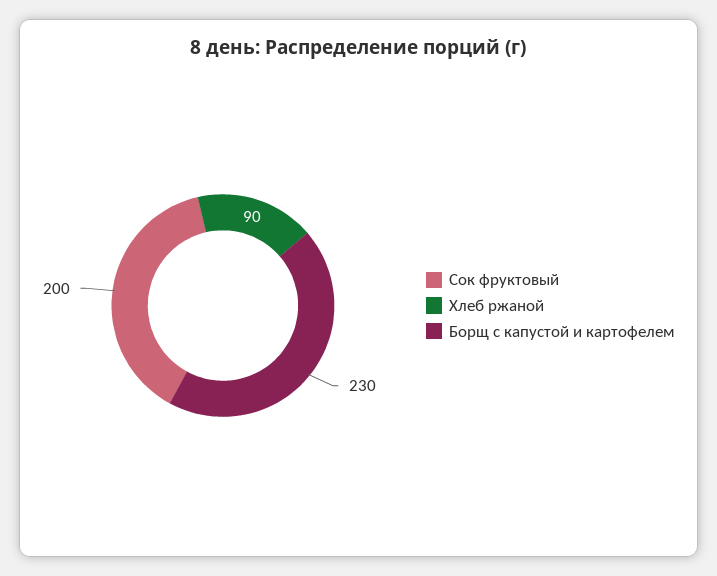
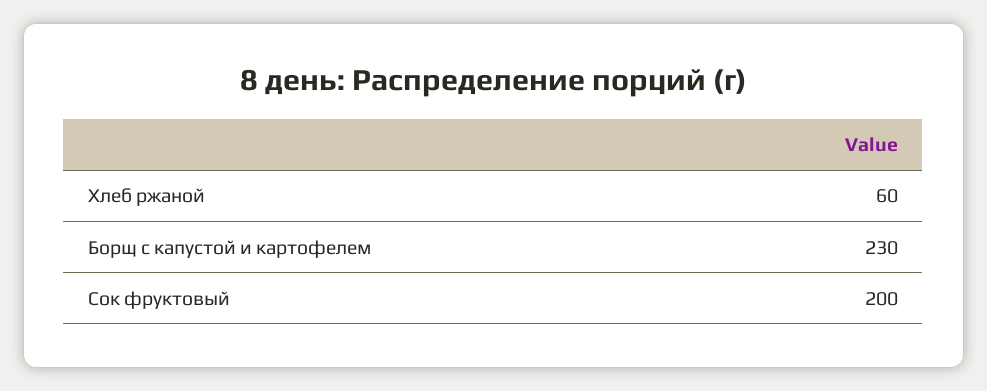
Хлеб ржаной: 90 -> 60

